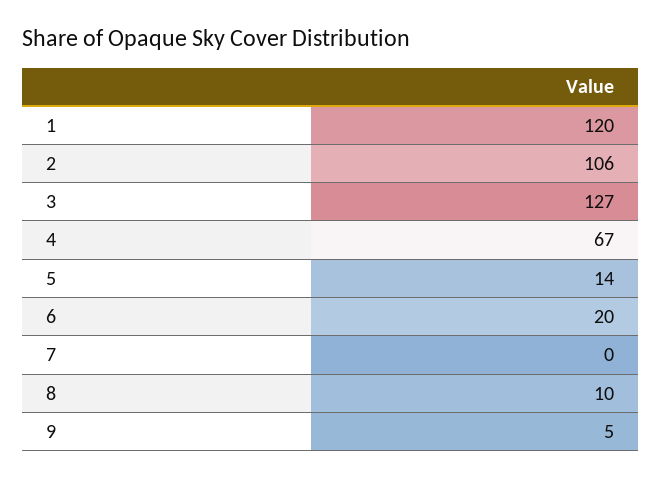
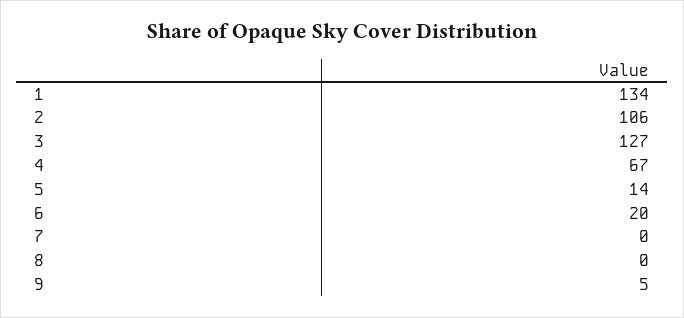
1: 120 -> 134
8: 10 -> 0

